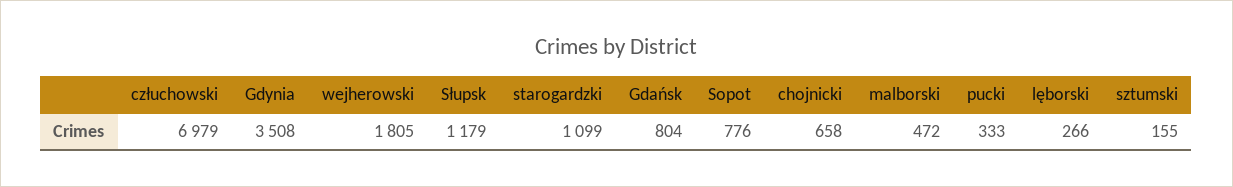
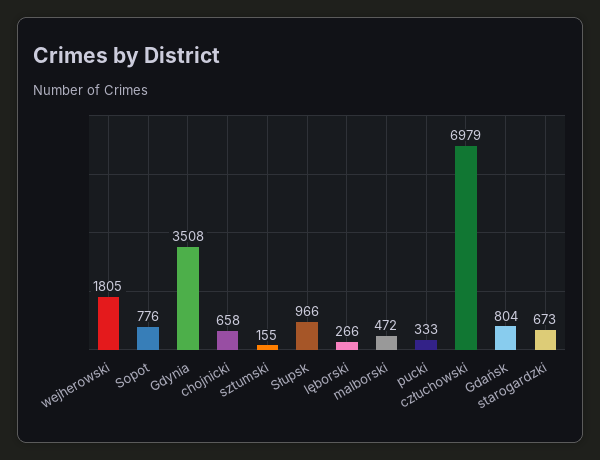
Słupsk: 1179 -> 966
starogardzki: 1099 -> 673

